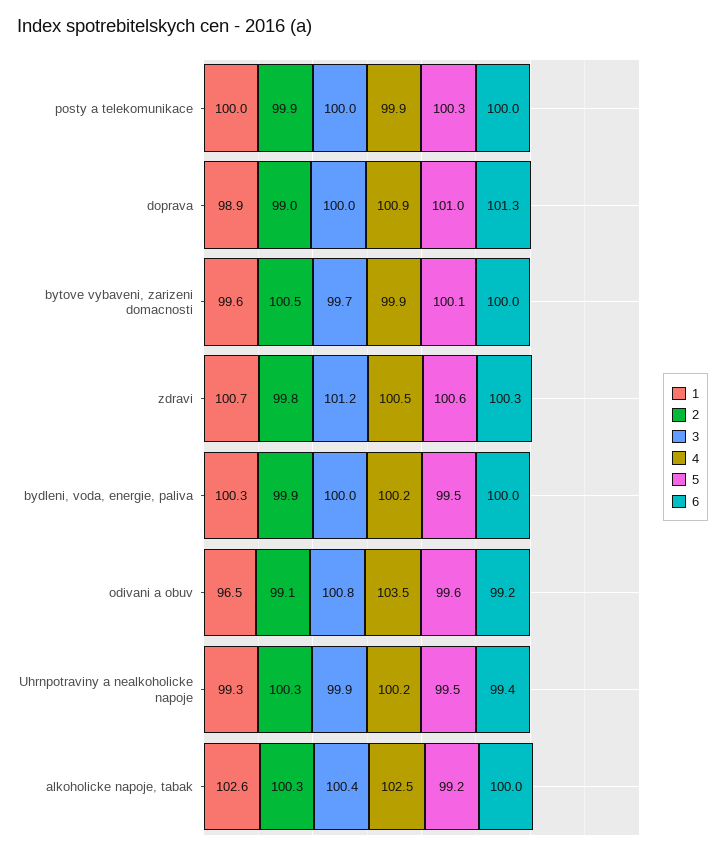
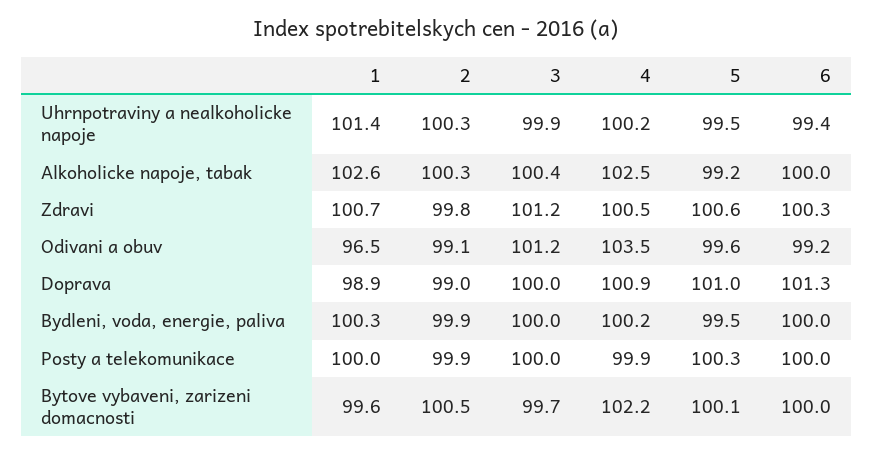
4, bytove vybaveni, zarizeni domacnosti: 99.9 -> 102.2
3, odivani a obuv: 100.8 -> 101.2
1, Uhrnpotraviny a nealkoholicke napoje: 99.3 -> 101.4

